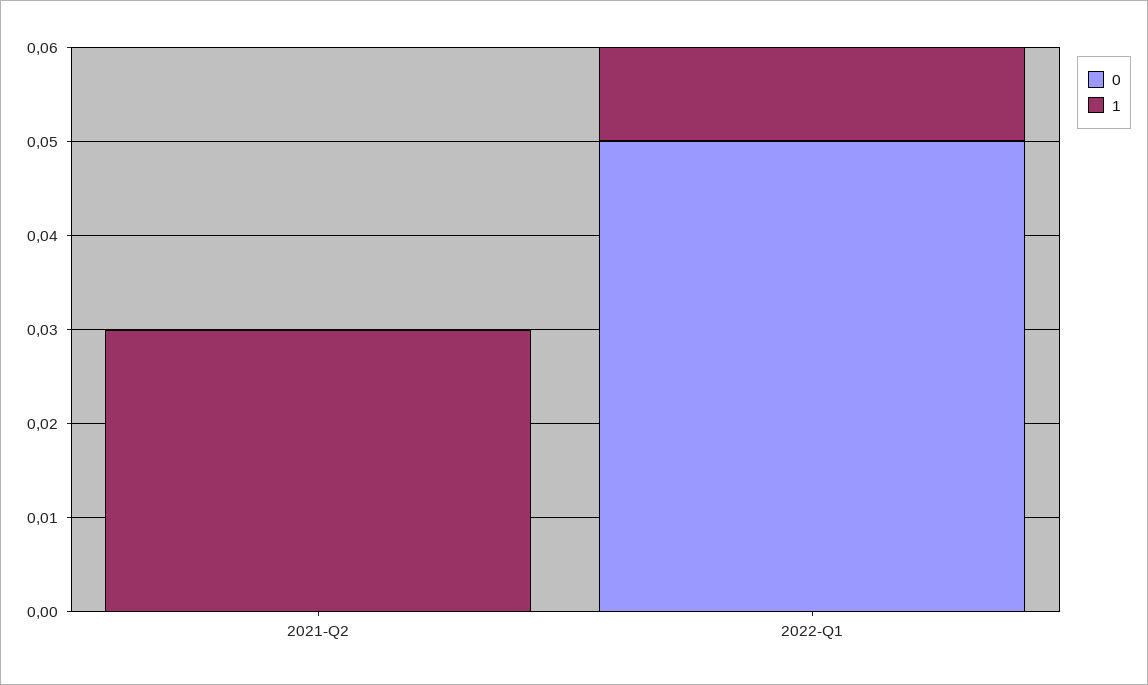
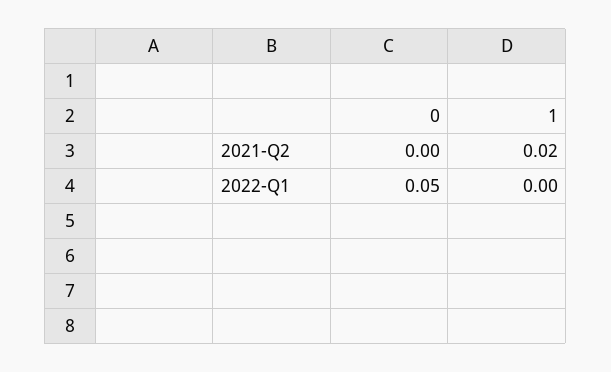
1, 2021-Q2: 0.03 -> 0.02
1, 2022-Q1: 0.01 -> 0

